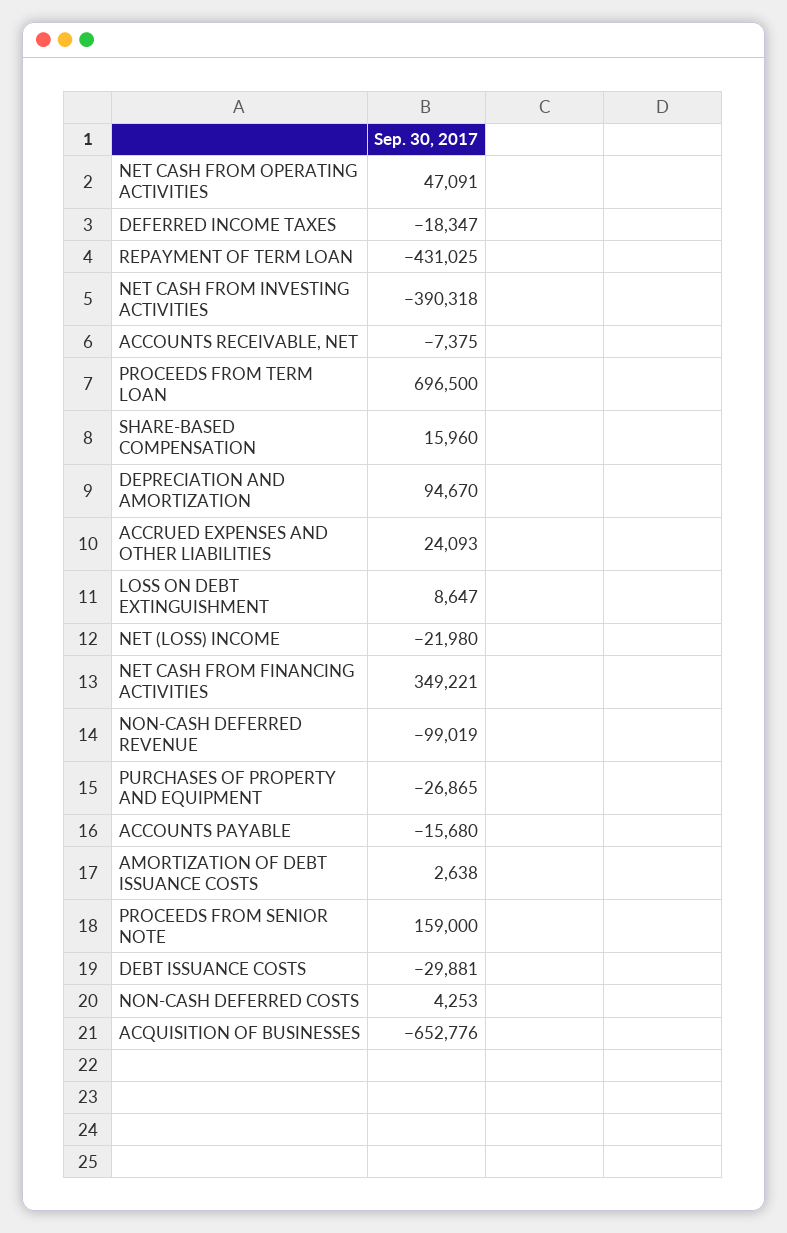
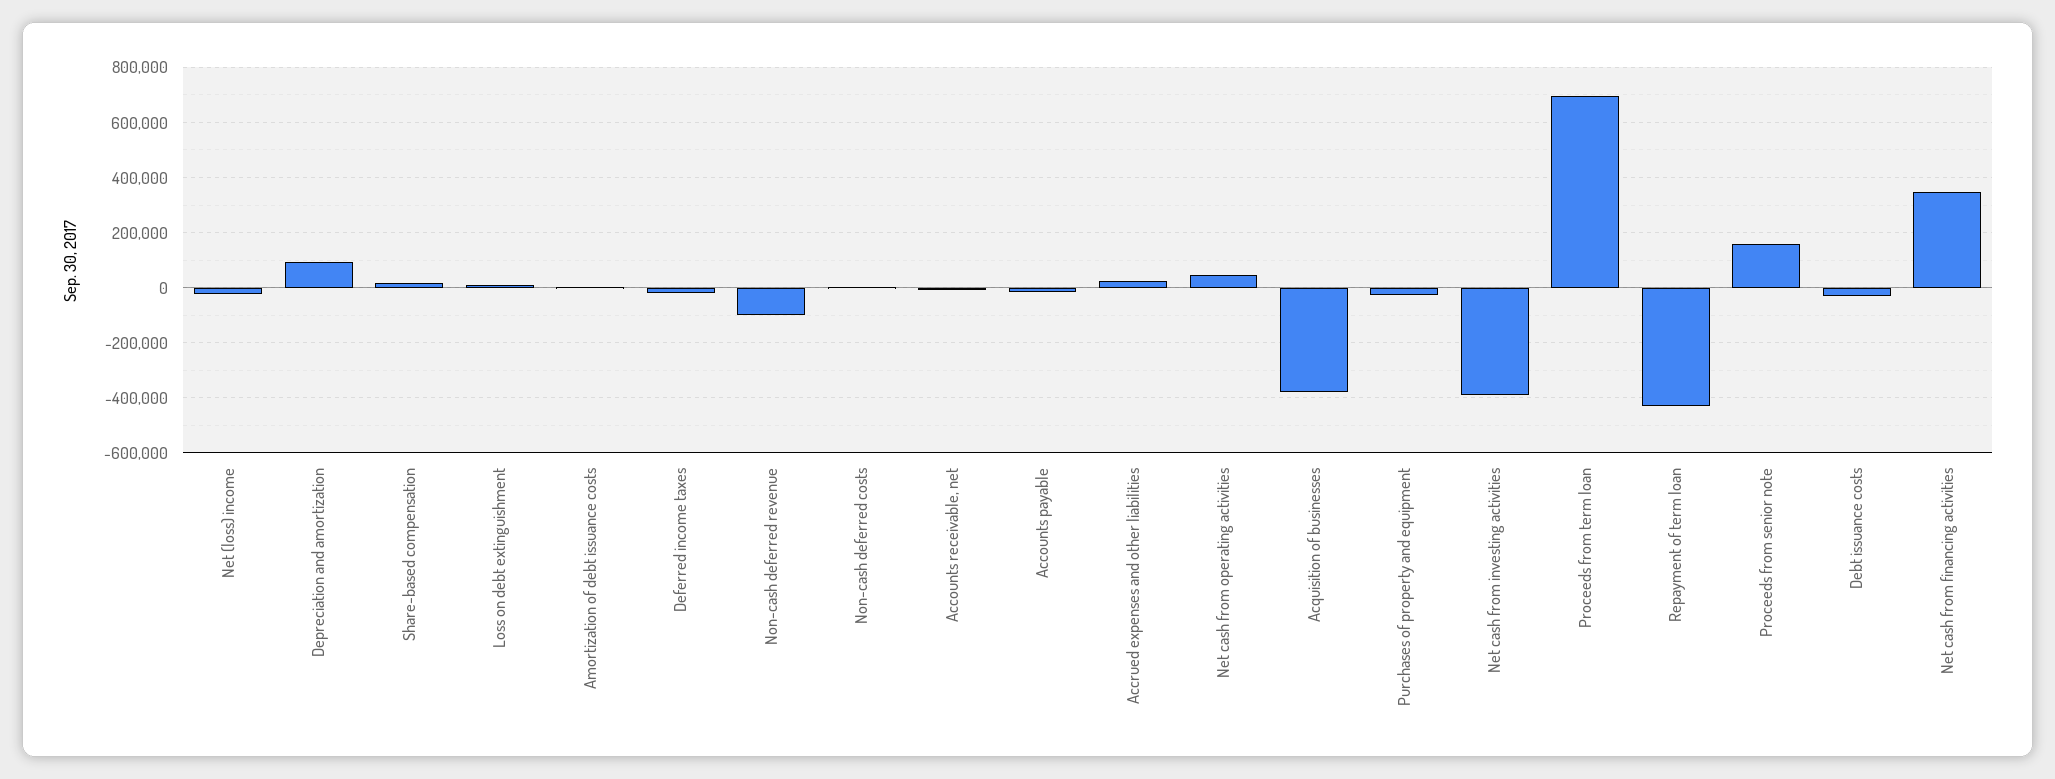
ACQUISITION OF BUSINESSES: -652776 -> -375000

